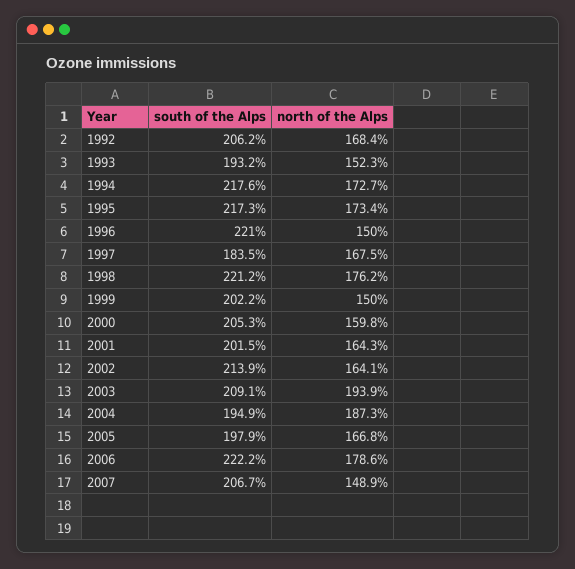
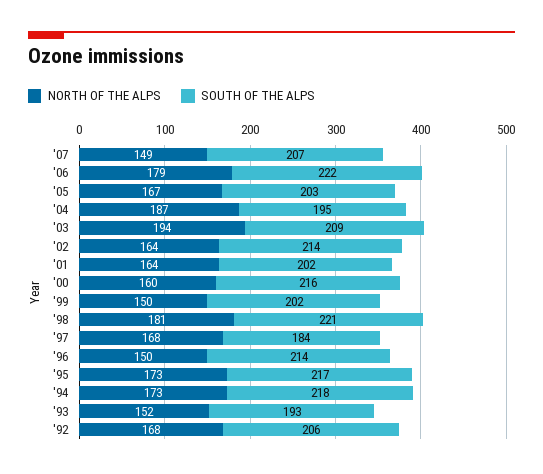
south of the Alps, 1996: 221 -> 214
north of the Alps, 1998: 176.2 -> 181
south of the Alps, 2000: 205.3 -> 216
south of the Alps, 2005: 197.9 -> 203

